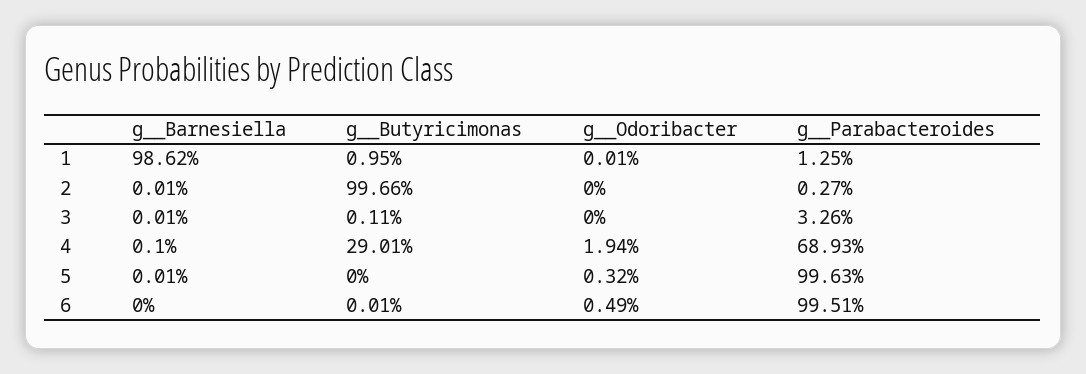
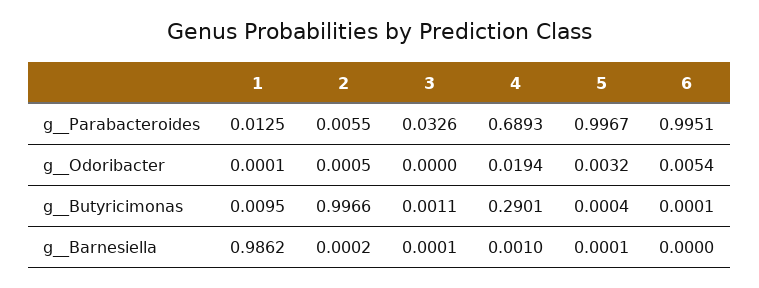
g__Barnesiella, 2: 0.0001 -> 0.0002
g__Odoribacter, 2: 0 -> 0.0005
g__Parabacteroides, 2: 0.0027 -> 0.0055
g__Butyricimonas, 5: 0 -> 0.0004
g__Parabacteroides, 5: 0.9963 -> 0.9967
g__Odoribacter, 6: 0.0049 -> 0.0054

